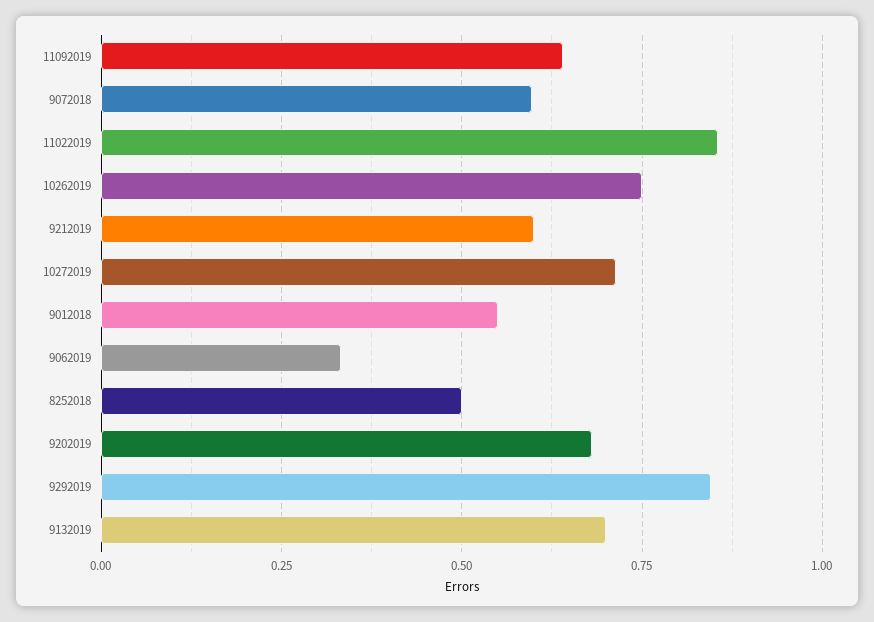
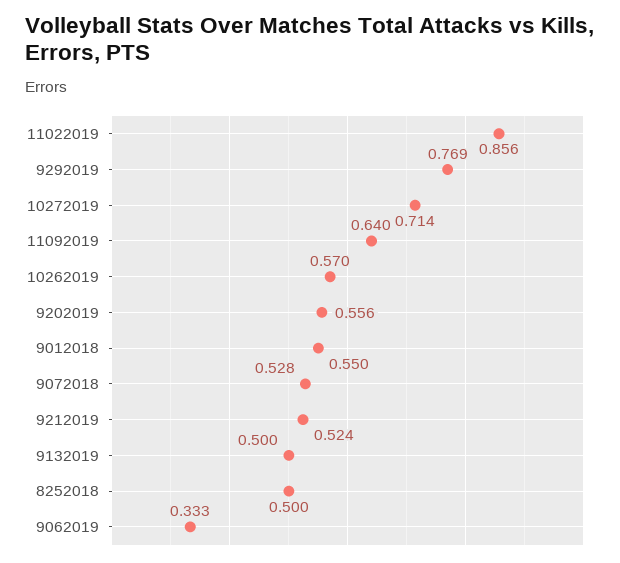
9072018: 0.6 -> 0.528
10262019: 0.75 -> 0.57
9212019: 0.6 -> 0.524
9202019: 0.675 -> 0.556
9292019: 0.85 -> 0.769
9132019: 0.7 -> 0.5

